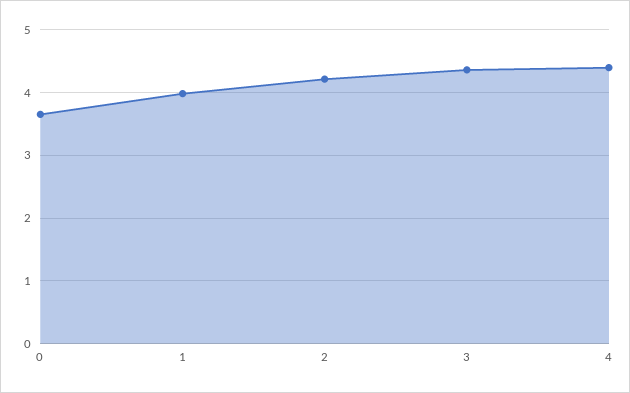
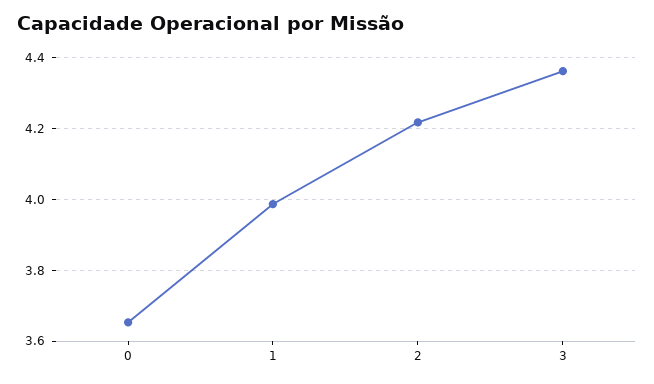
4: 4.4 -> none

